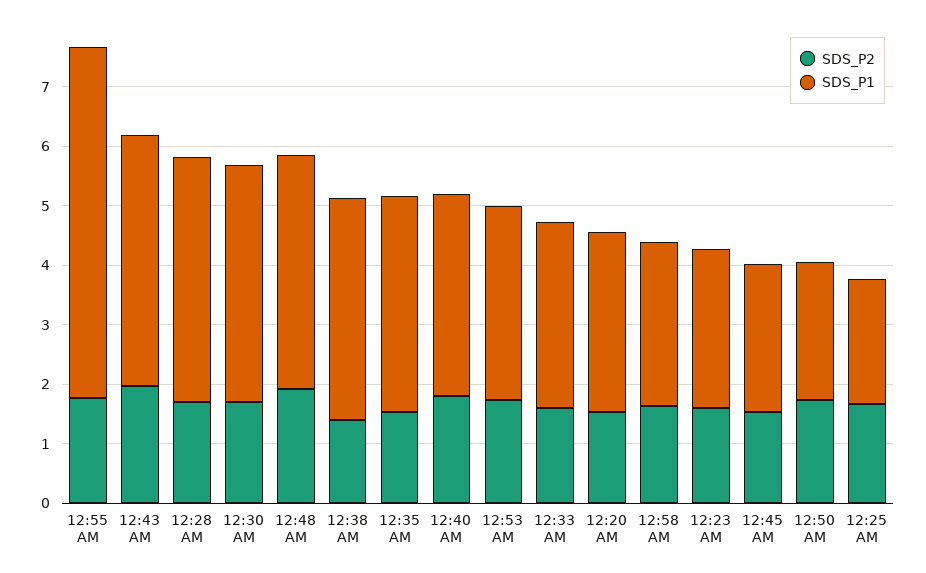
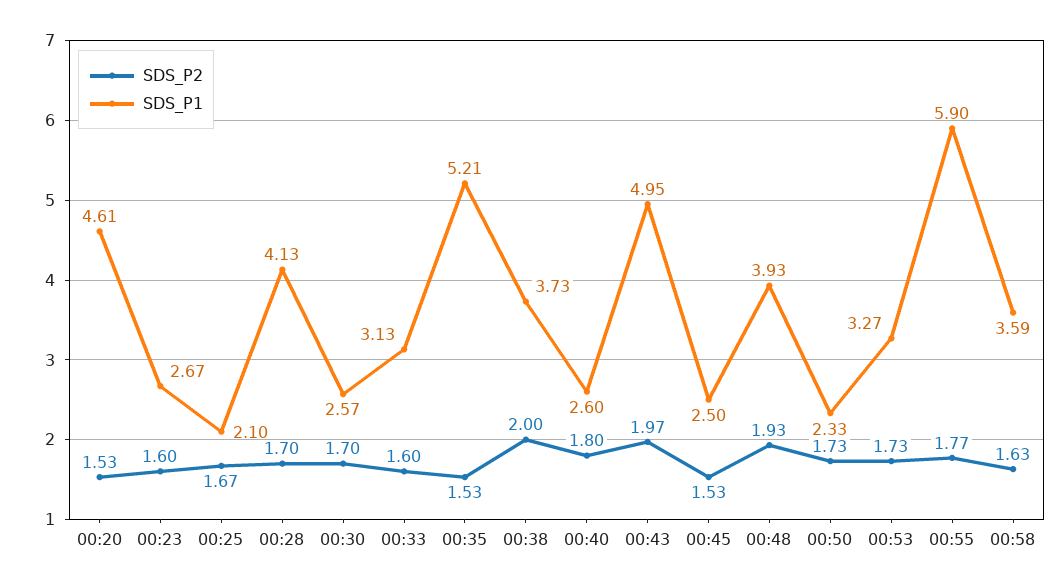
SDS_P1, 12:43 AM: 4.2 -> 4.95
SDS_P1, 12:30 AM: 4 -> 2.57
SDS_P2, 12:38 AM: 1.4 -> 2
SDS_P1, 12:35 AM: 3.6 -> 5.21
SDS_P1, 12:40 AM: 3.4 -> 2.6
SDS_P1, 12:20 AM: 3 -> 4.61
SDS_P1, 12:58 AM: 2.8 -> 3.59

